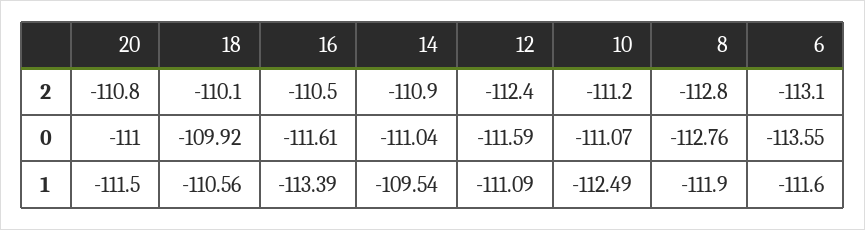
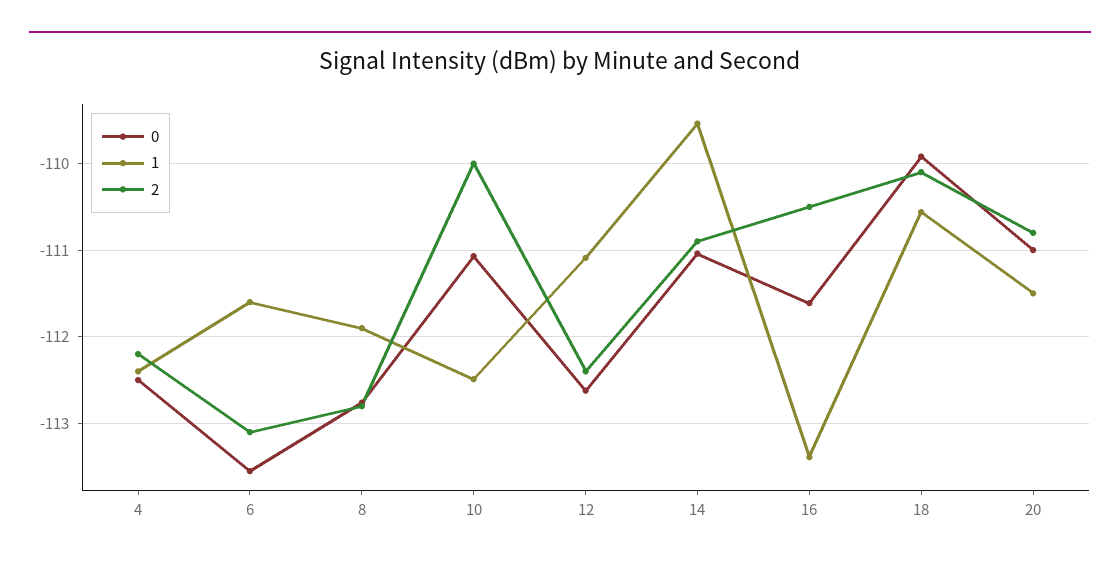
2, 10: -111.2 -> -110
0, 12: -111.59 -> -112.6
0, 4: none -> -112.5
1, 4: none -> -112.4
2, 4: none -> -112.2

